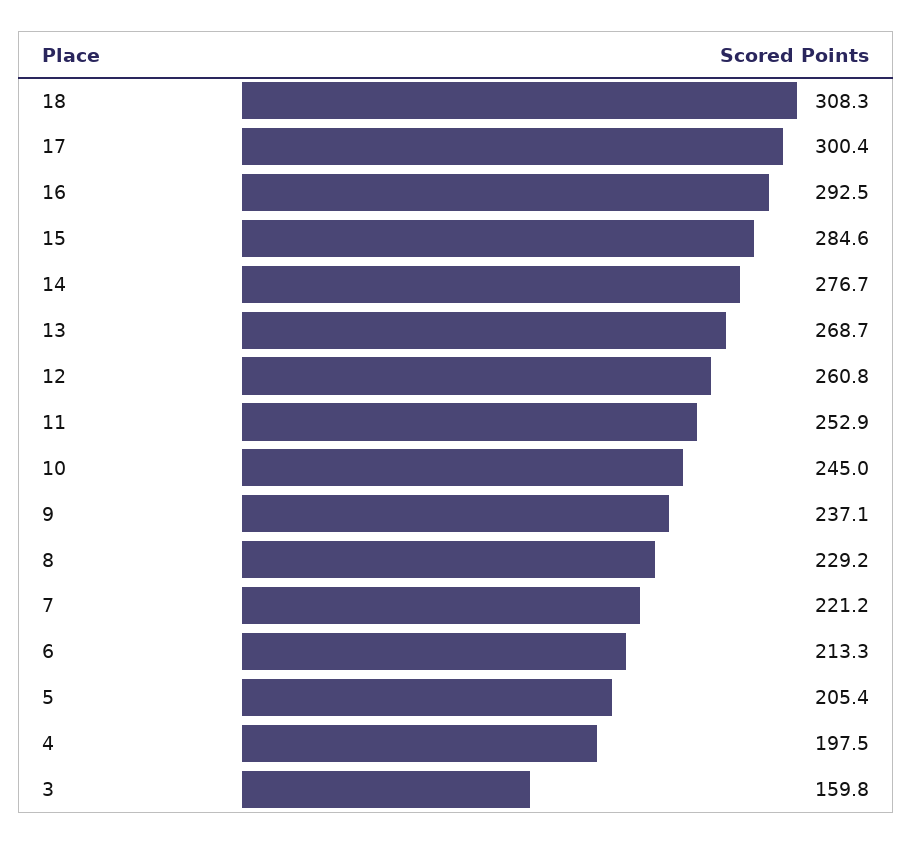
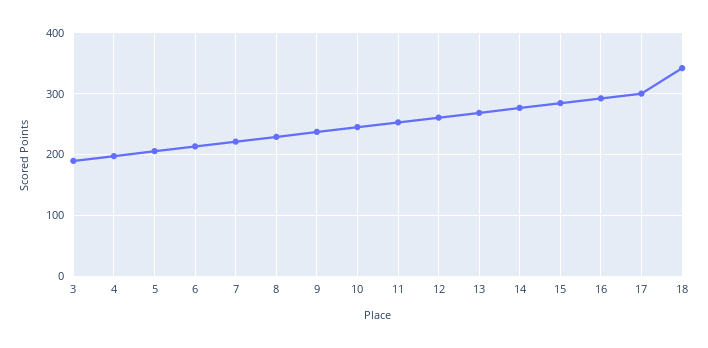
18: 308.3 -> 340
3: 159.8 -> 190

